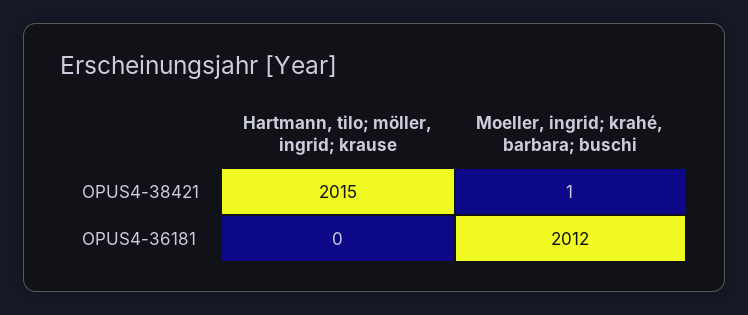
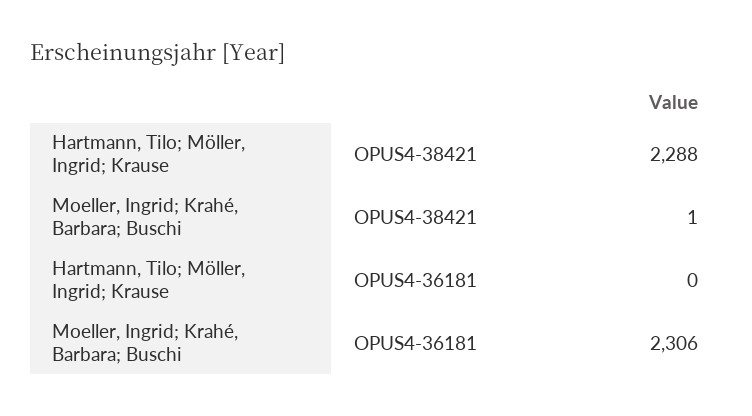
Hartmann, tilo; möller, ingrid; krause, OPUS4-38421: 2015 -> 2288
Moeller, ingrid; krahé, barbara; buschi, OPUS4-36181: 2012 -> 2306

